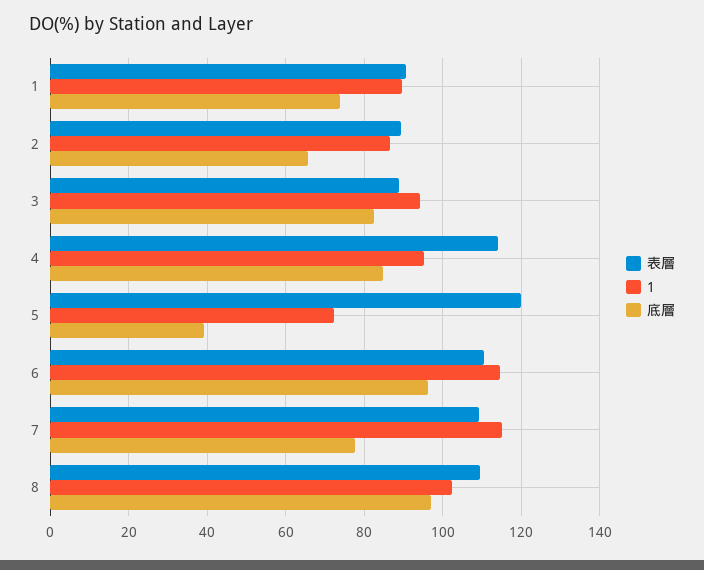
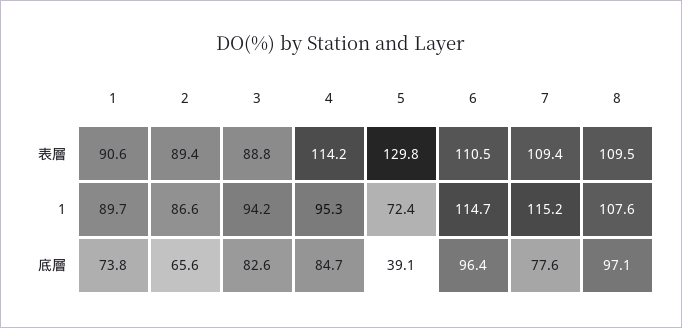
表層, 5: 120 -> 129.8
1, 8: 102 -> 107.6

